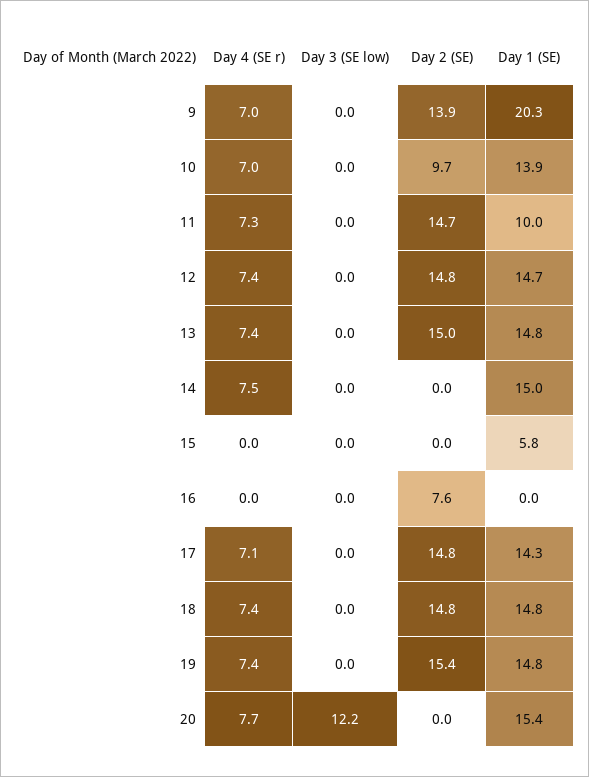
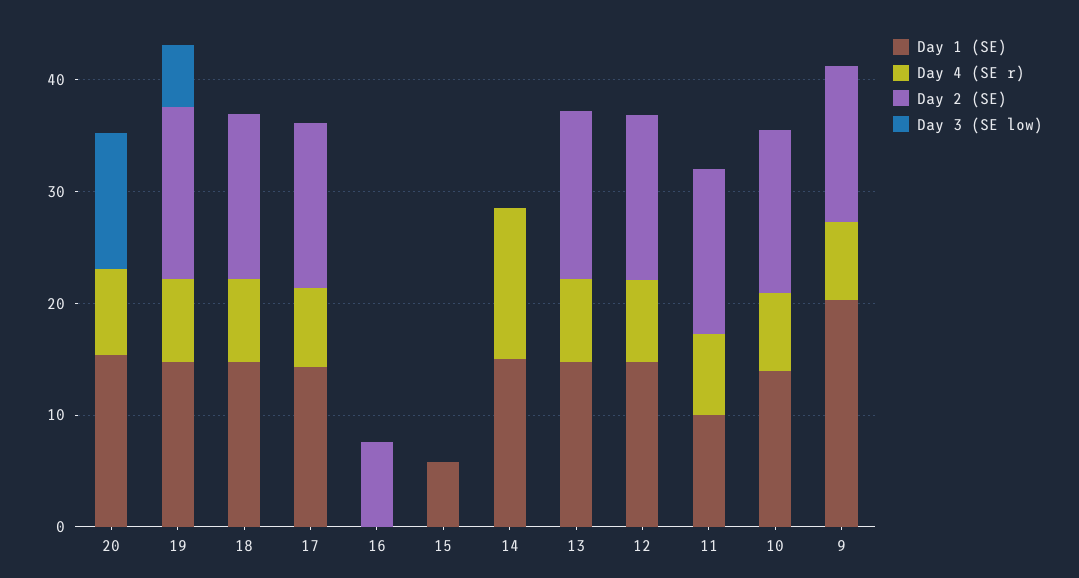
Day 2 (SE), 10: 9.7 -> 14
Day 4 (SE r), 14: 7.5 -> 14
Day 3 (SE low), 19: 0 -> 6

